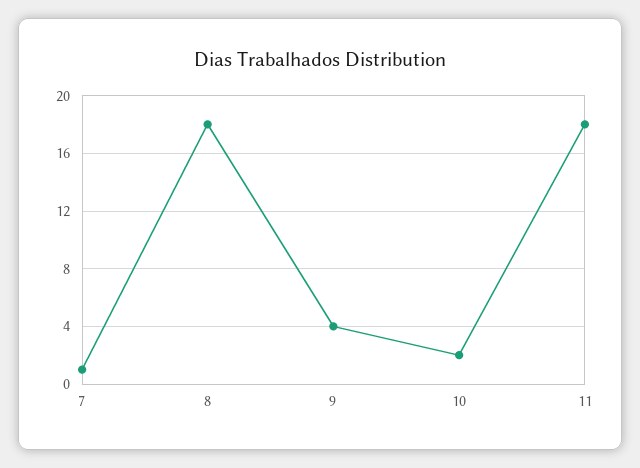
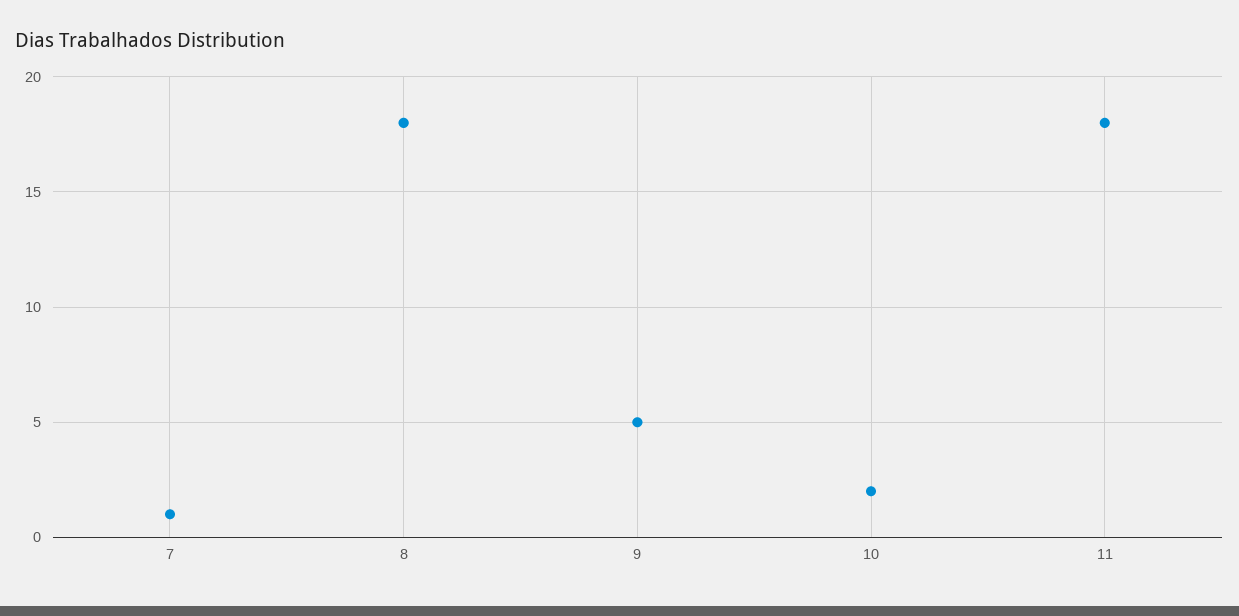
9: 4 -> 5

